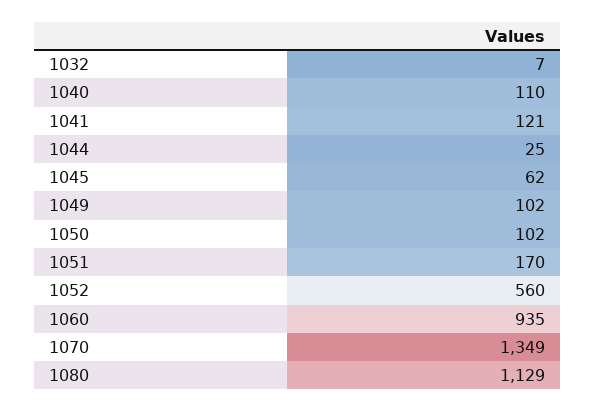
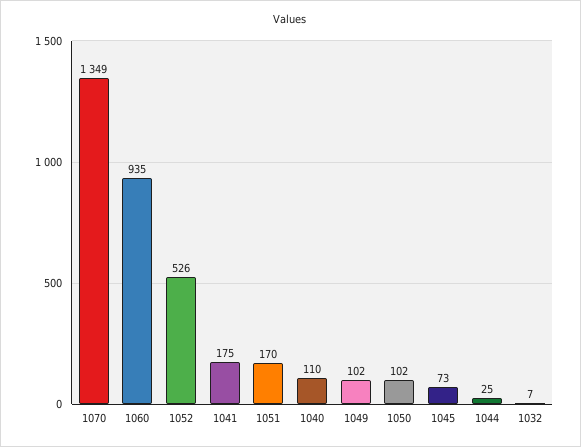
1041: 121 -> 175
1045: 62 -> 73
1052: 560 -> 526
1080: 1129 -> none

